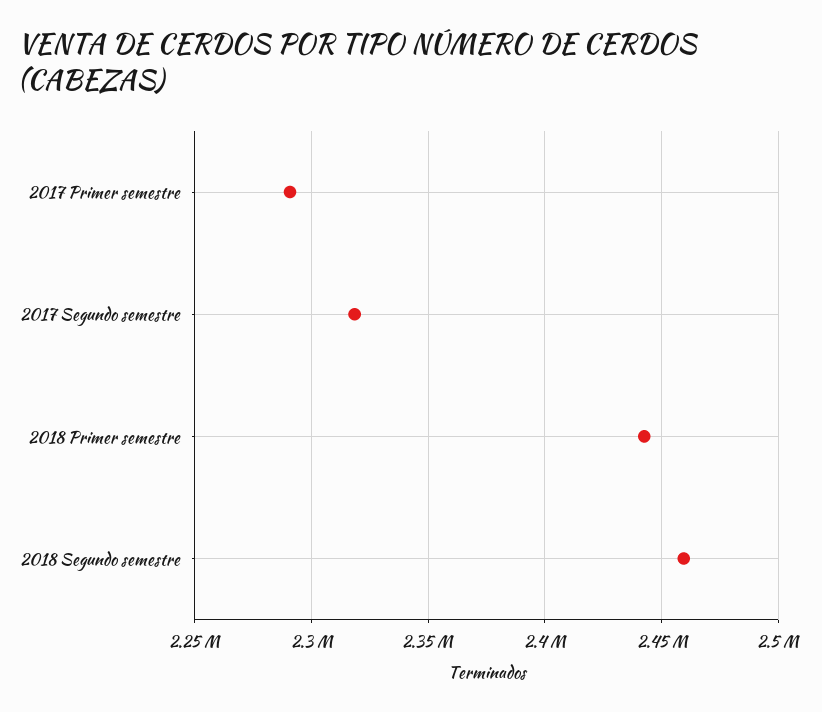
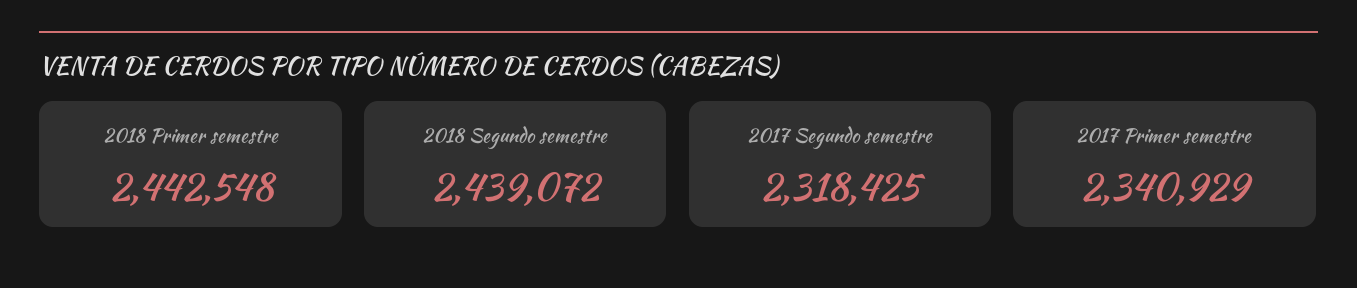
2017 Primer semestre: 2290000 -> 2340929
2018 Segundo semestre: 2460000 -> 2439072

